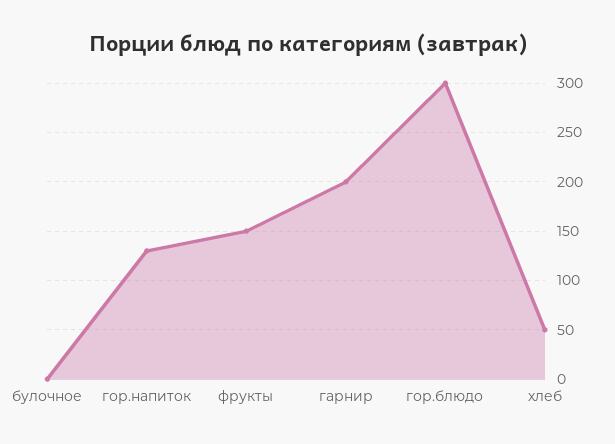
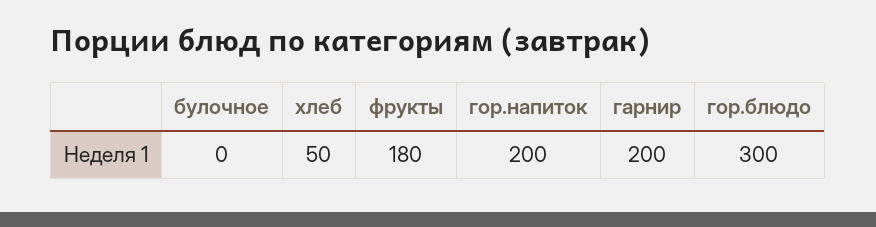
гор.напиток: 130 -> 200
фрукты: 150 -> 180

